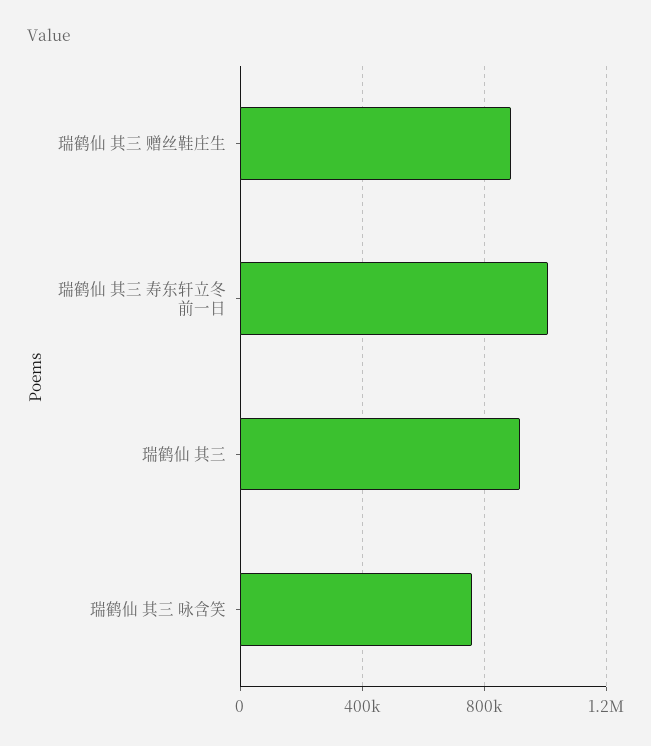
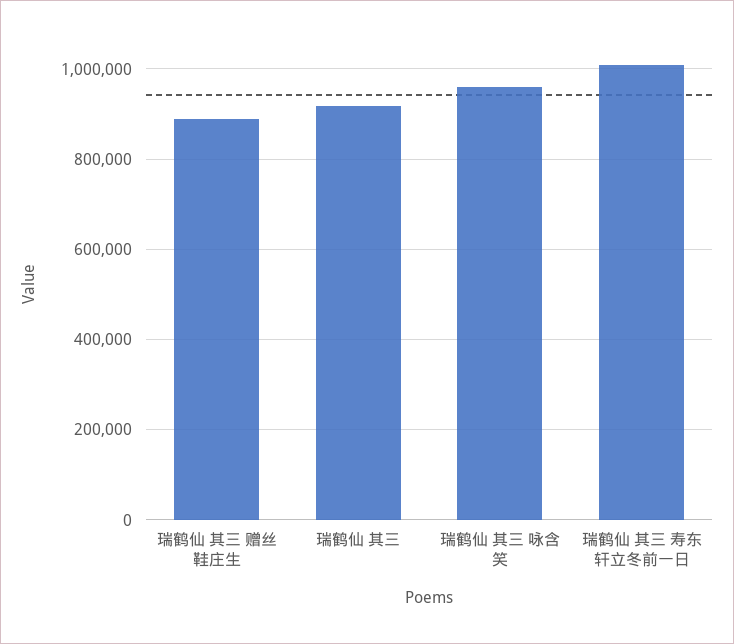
瑞鹤仙 其三 咏含笑: 750000 -> 960000

